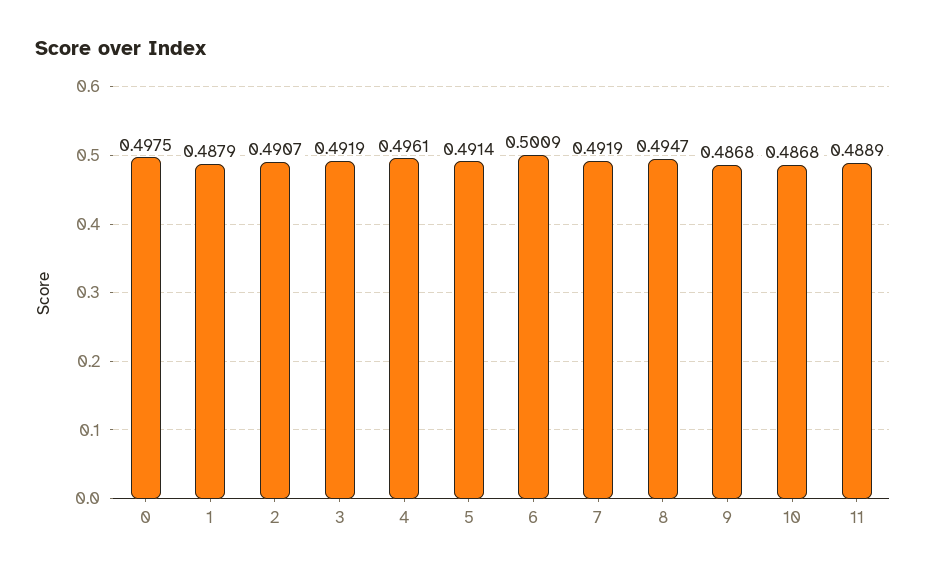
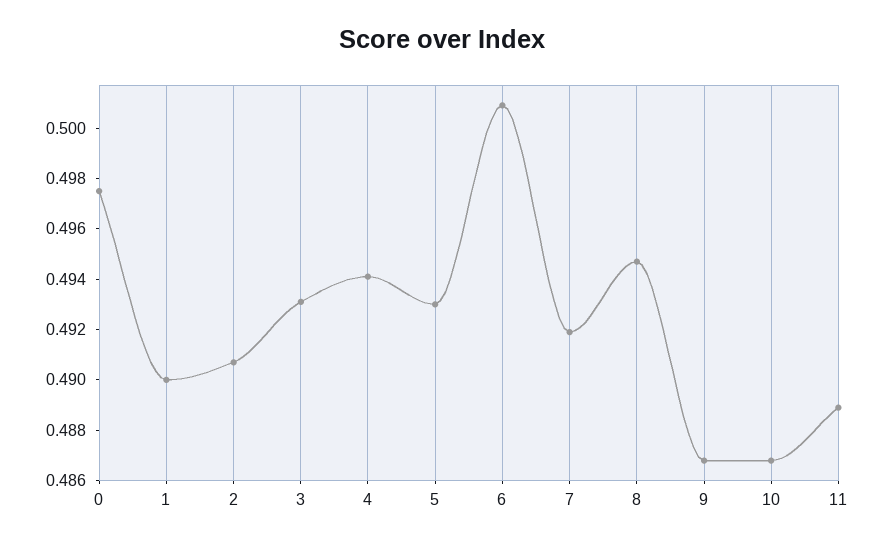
1: 0.4879 -> 0.49
3: 0.4919 -> 0.493
4: 0.4961 -> 0.494
5: 0.4914 -> 0.493

